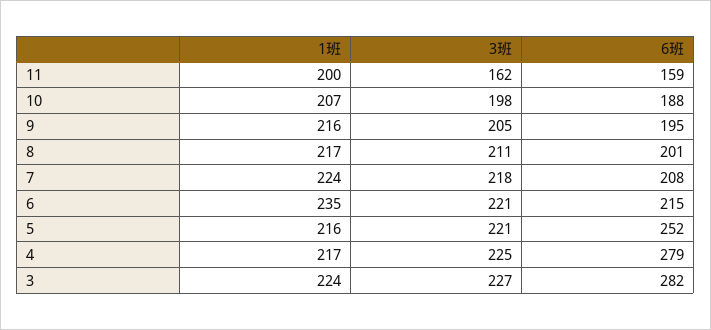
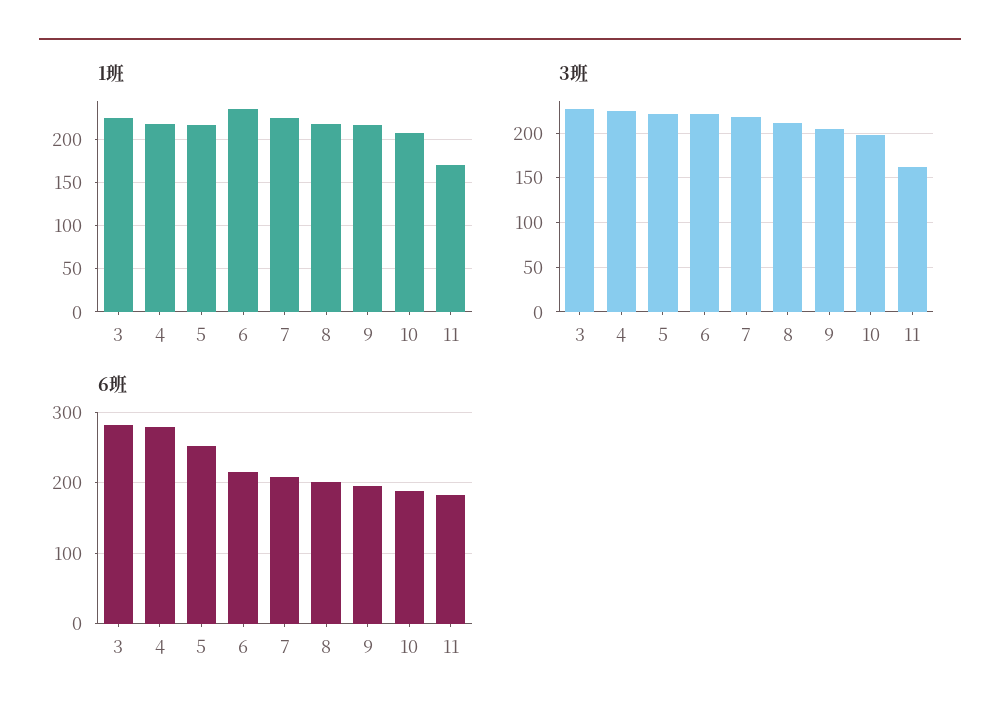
1班, 11: 200 -> 170
6班, 11: 159 -> 180

